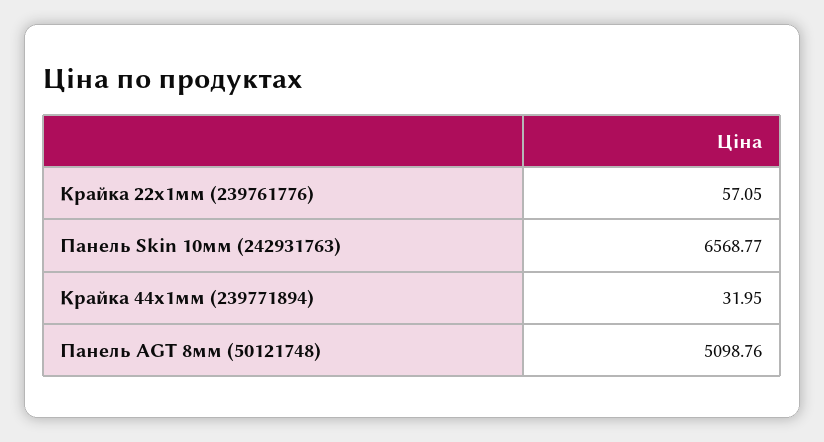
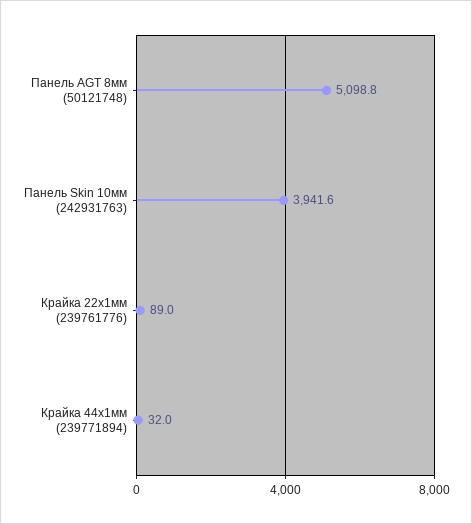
Крайка 22x1мм (239761776): 57.05 -> 89
Панель Skin 10мм (242931763): 6568.77 -> 3941.6

